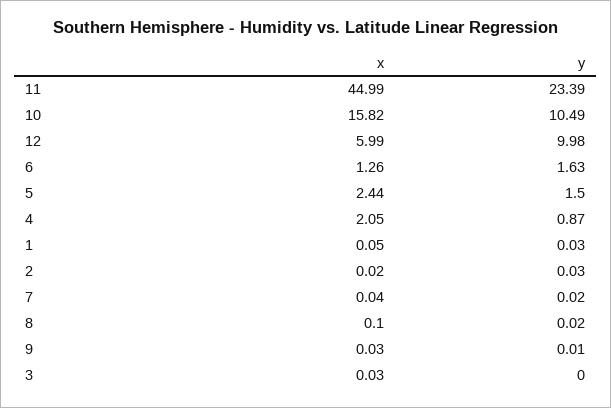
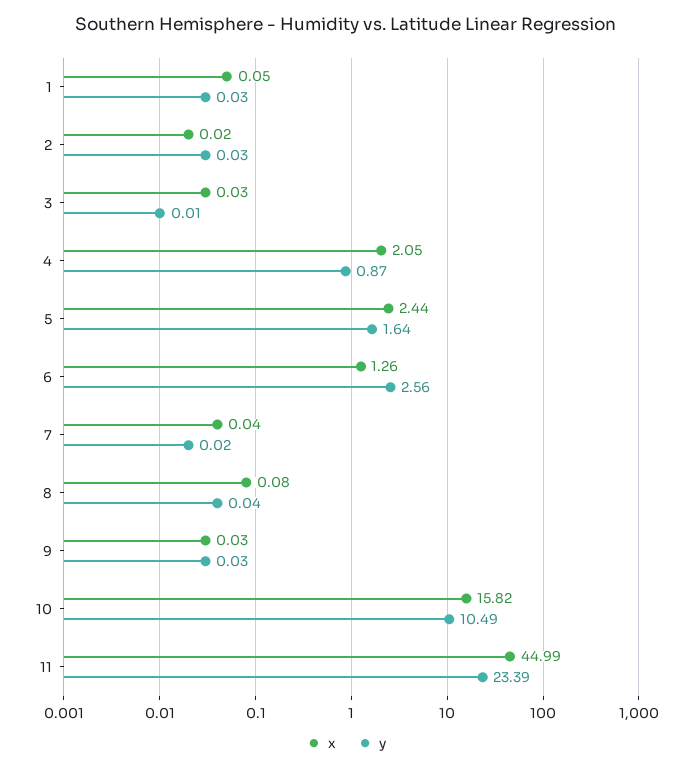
x, 12: 5.99 -> none
y, 12: 9.98 -> none
y, 6: 1.63 -> 2.56
y, 5: 1.5 -> 1.64
x, 8: 0.1 -> 0.08
y, 8: 0.02 -> 0.04
y, 9: 0.01 -> 0.03
y, 3: 0 -> 0.01

